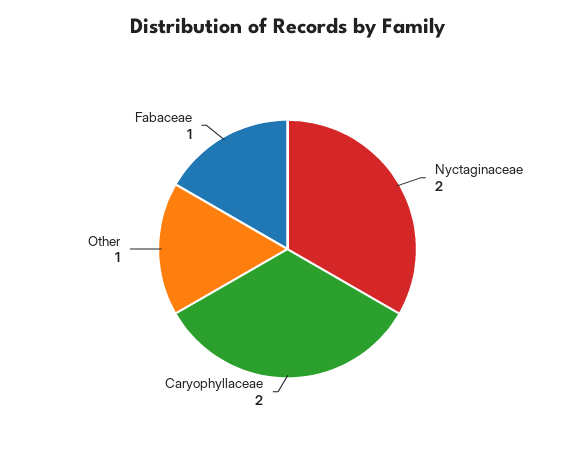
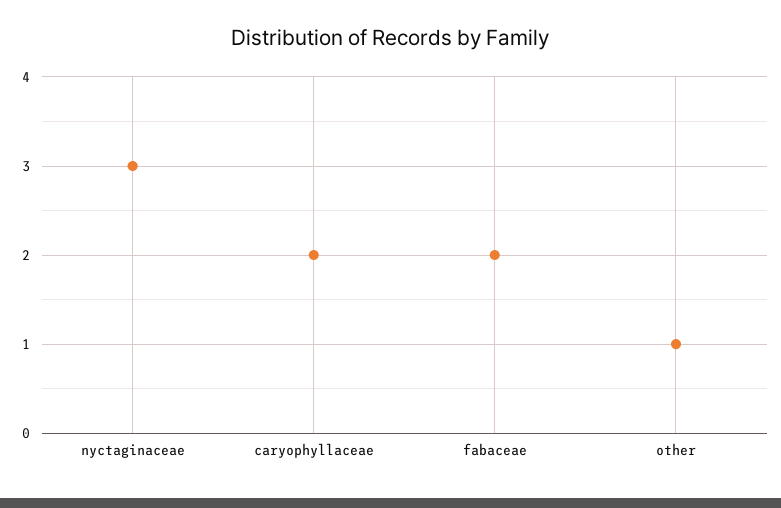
Nyctaginaceae: 2 -> 3
Fabaceae: 1 -> 2

